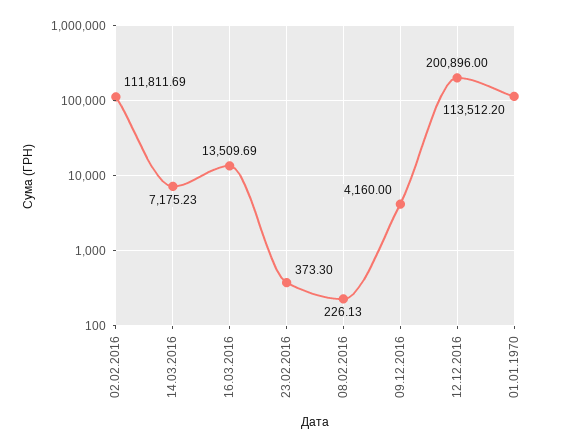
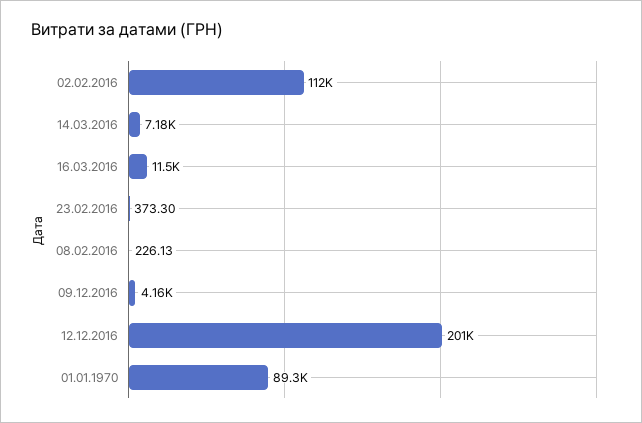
16.03.2016: 13509.69 -> 11500
01.01.1970: 113512.2 -> 89300

